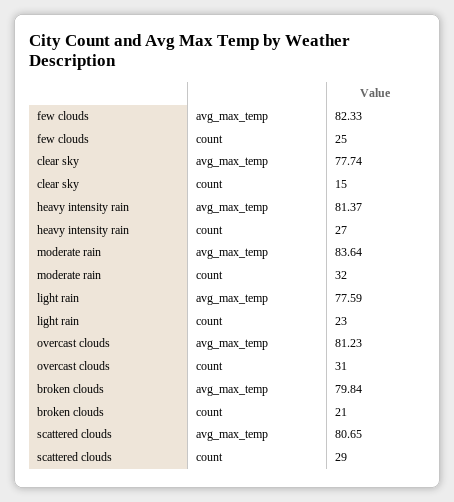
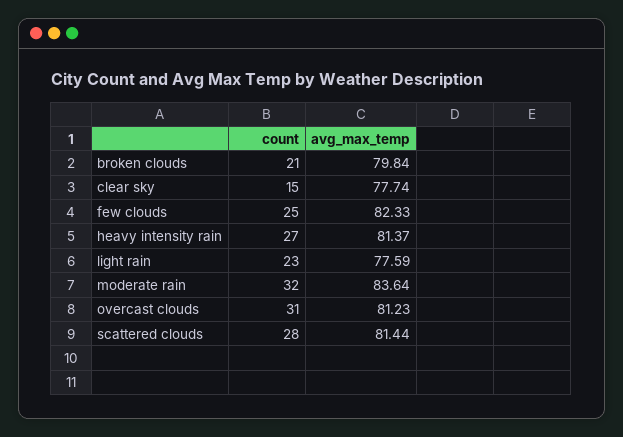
scattered clouds, avg_max_temp: 80.65 -> 81.44
scattered clouds, count: 29 -> 28

